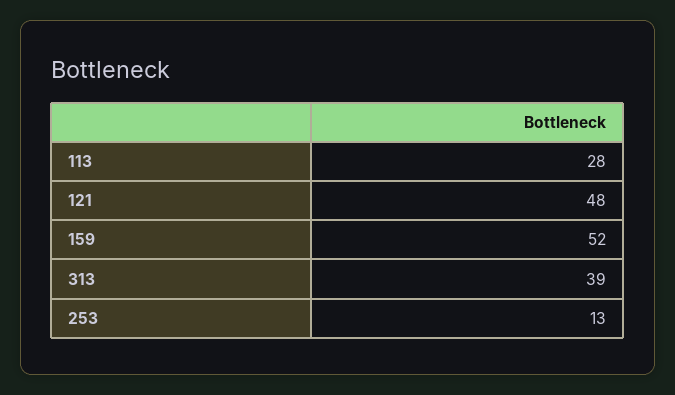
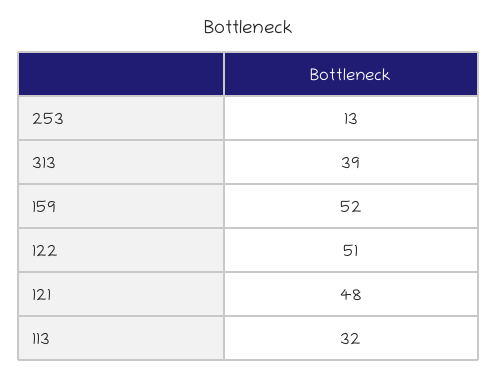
113: 28 -> 32
122: none -> 51

